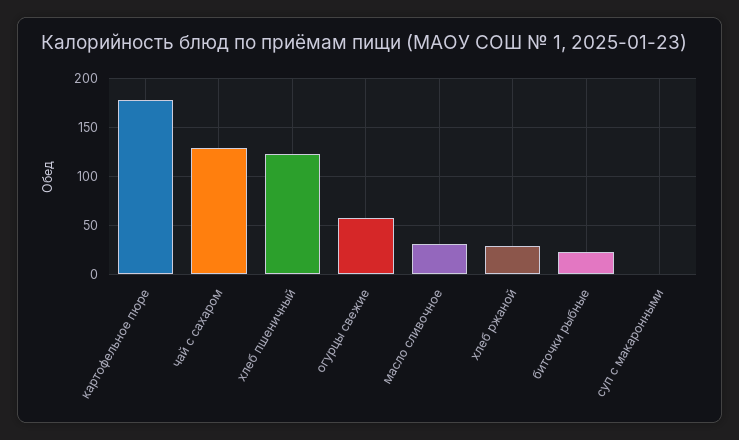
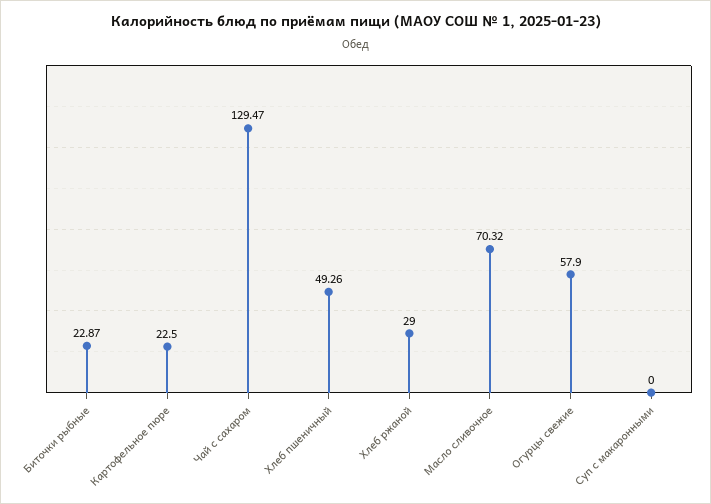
картофельное пюре: 180 -> 22.5
хлеб пшеничный: 120 -> 49.26
масло сливочное: 30 -> 70.32

